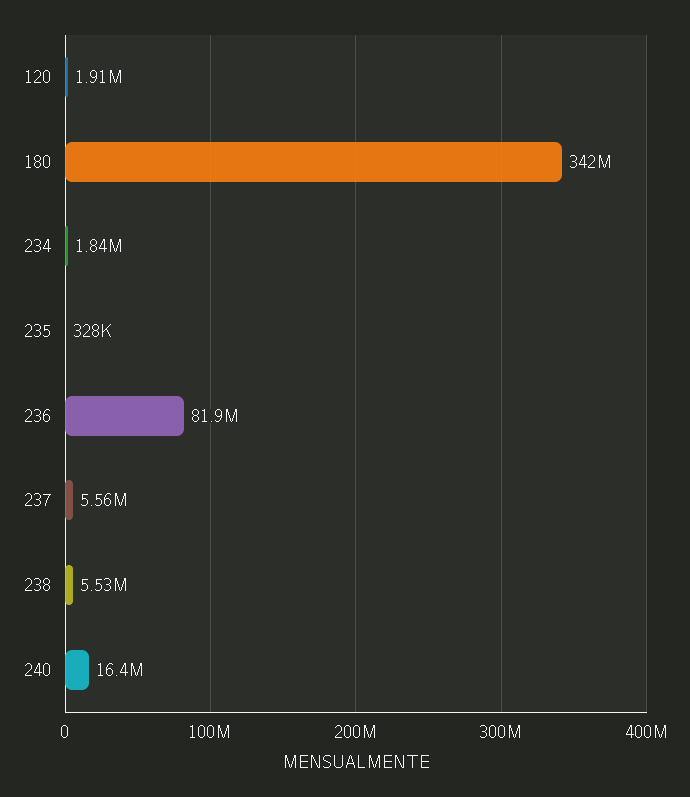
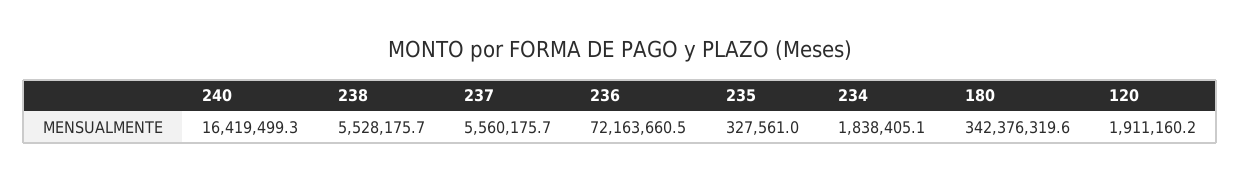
236: 81900000 -> 72163660.5

